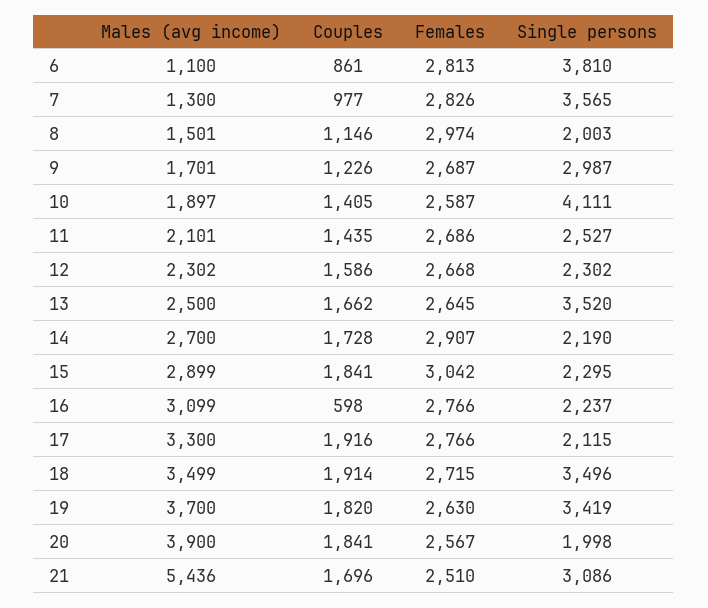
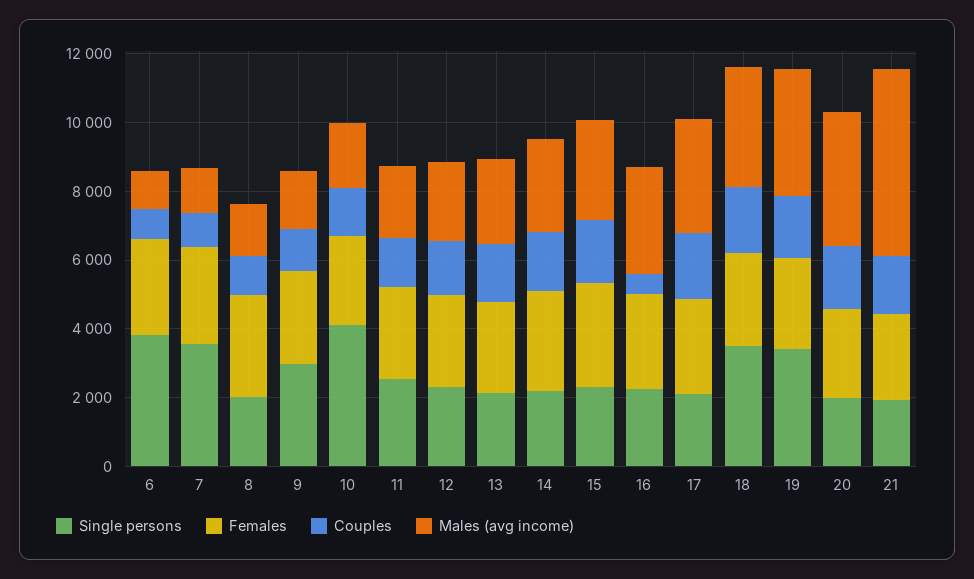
Single persons, 13: 3520 -> 2000
Single persons, 21: 3086 -> 2000

